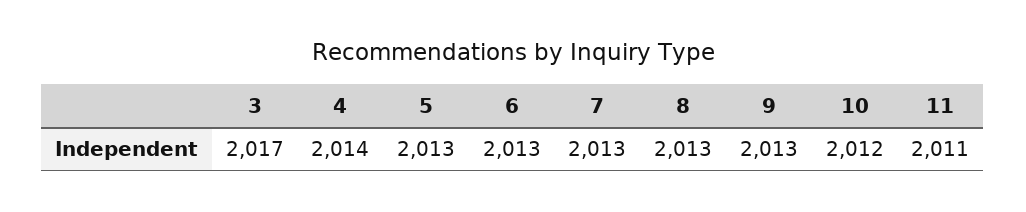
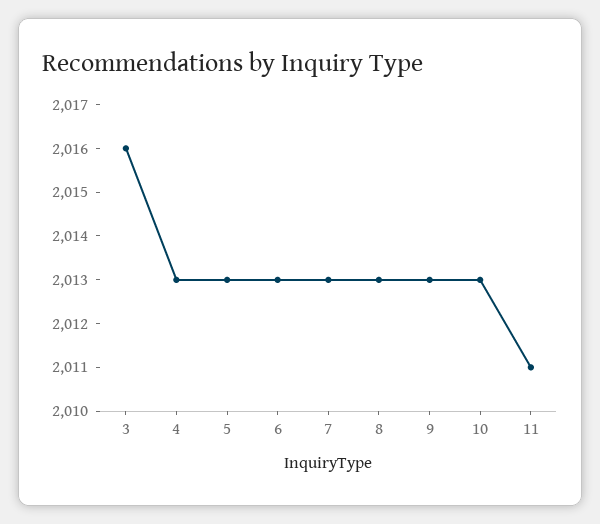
3: 2017 -> 2016
4: 2014 -> 2013
10: 2012 -> 2013

